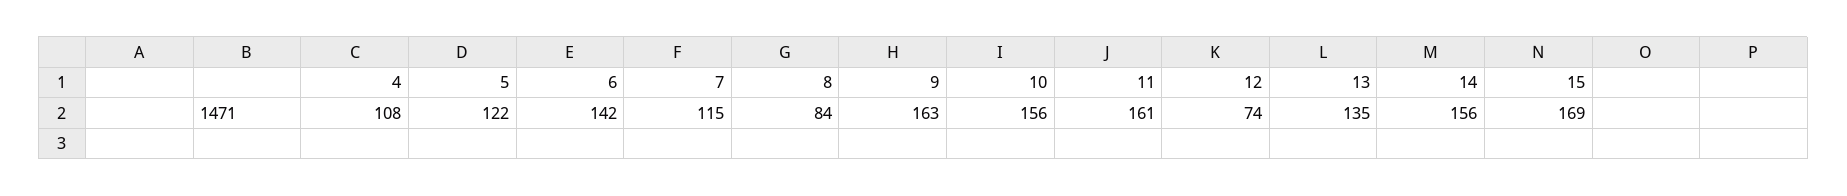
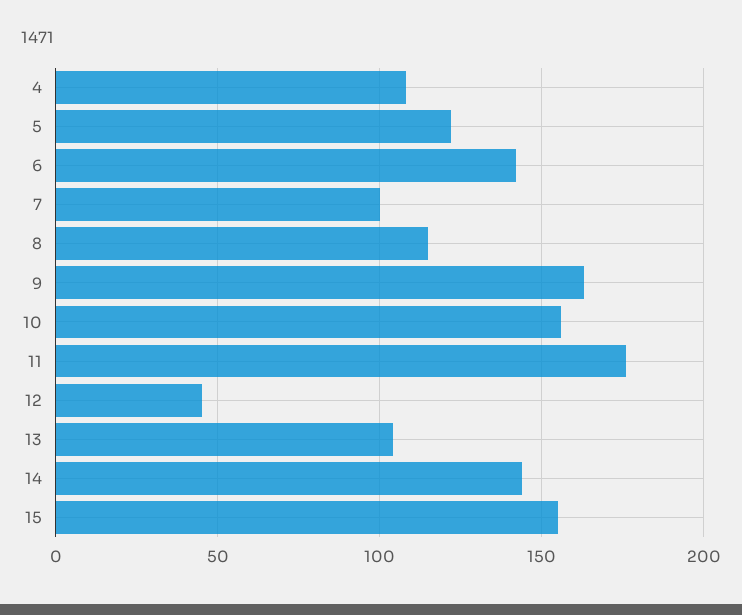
7: 115 -> 100
8: 84 -> 115
11: 161 -> 175
12: 74 -> 45
13: 135 -> 105
14: 156 -> 145
15: 169 -> 155

